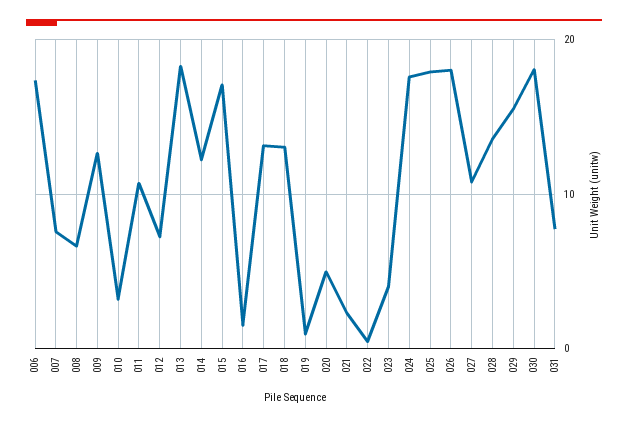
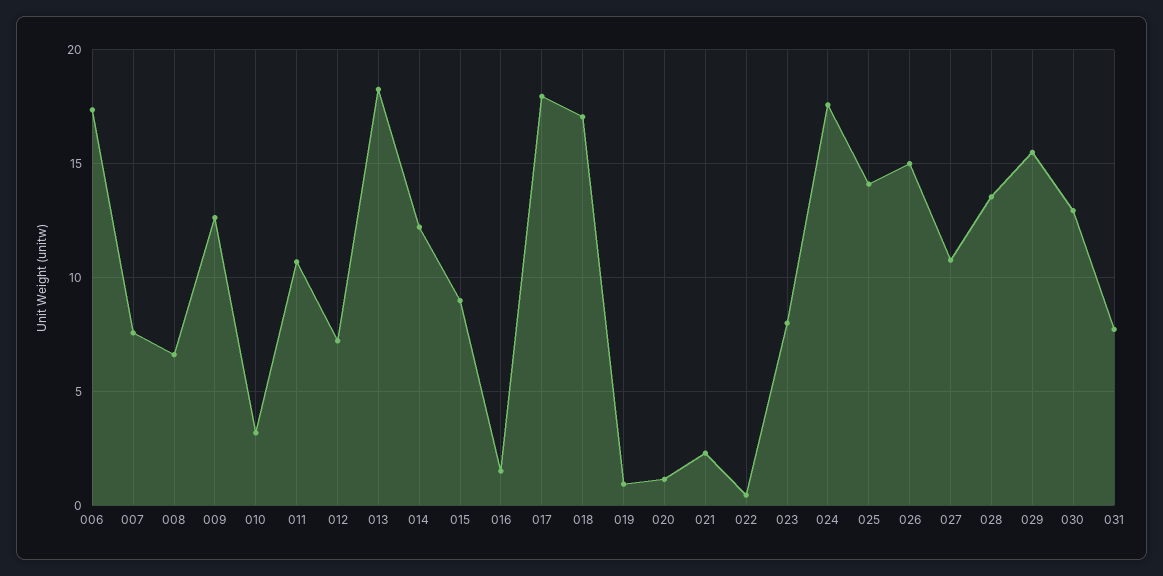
015: 17 -> 9
017: 13 -> 18
018: 13 -> 17
020: 5 -> 1
023: 4 -> 8
025: 18 -> 14
026: 18 -> 15
030: 18 -> 13

